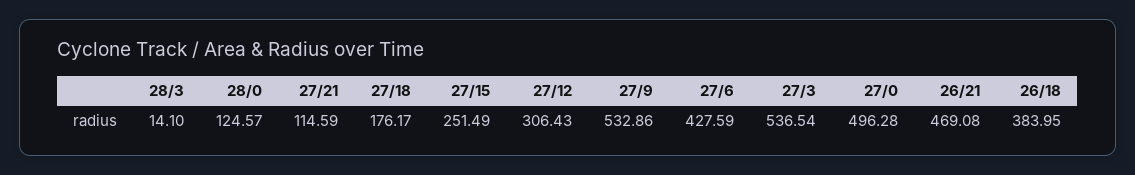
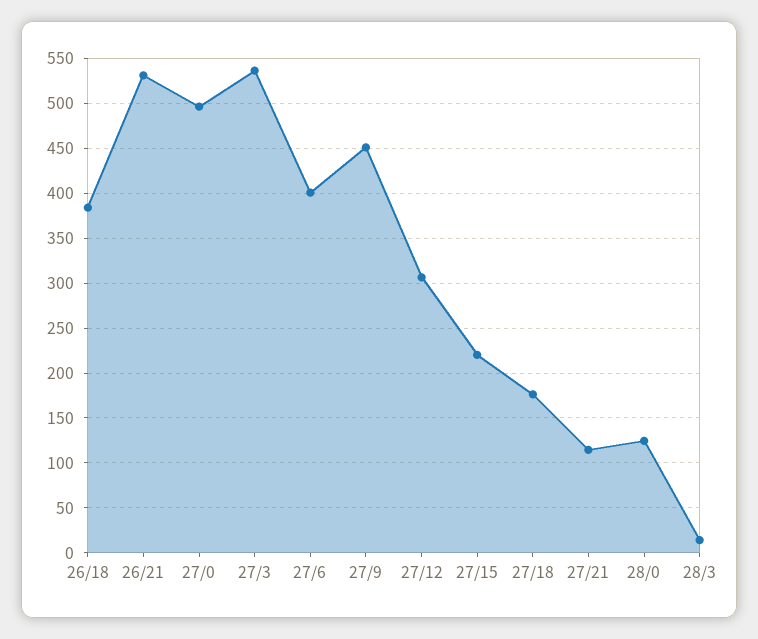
27/15: 251.49 -> 220
27/9: 532.86 -> 450
27/6: 427.59 -> 400
26/21: 469.08 -> 530

